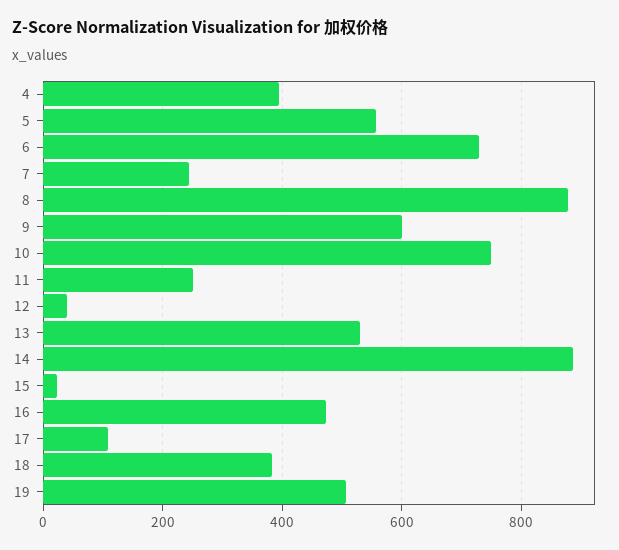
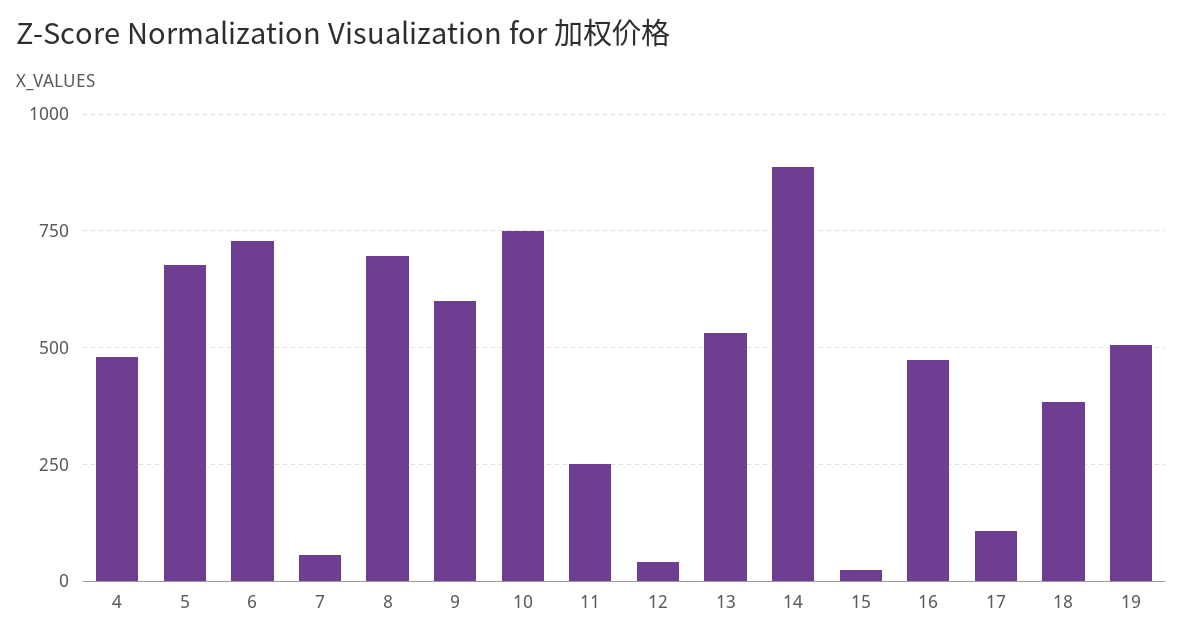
4: 400 -> 475
5: 560 -> 675
7: 240 -> 50
8: 880 -> 700

